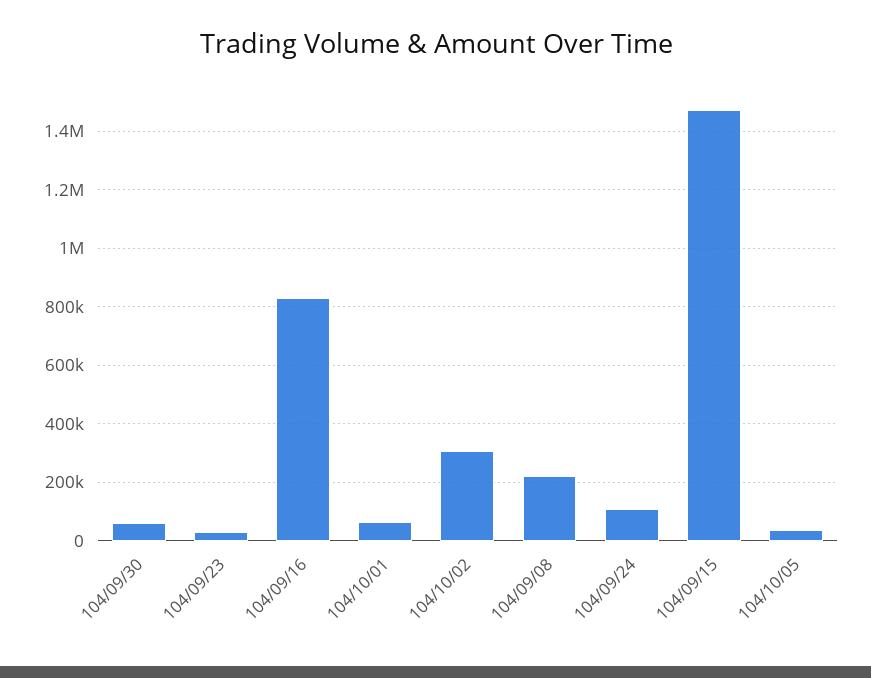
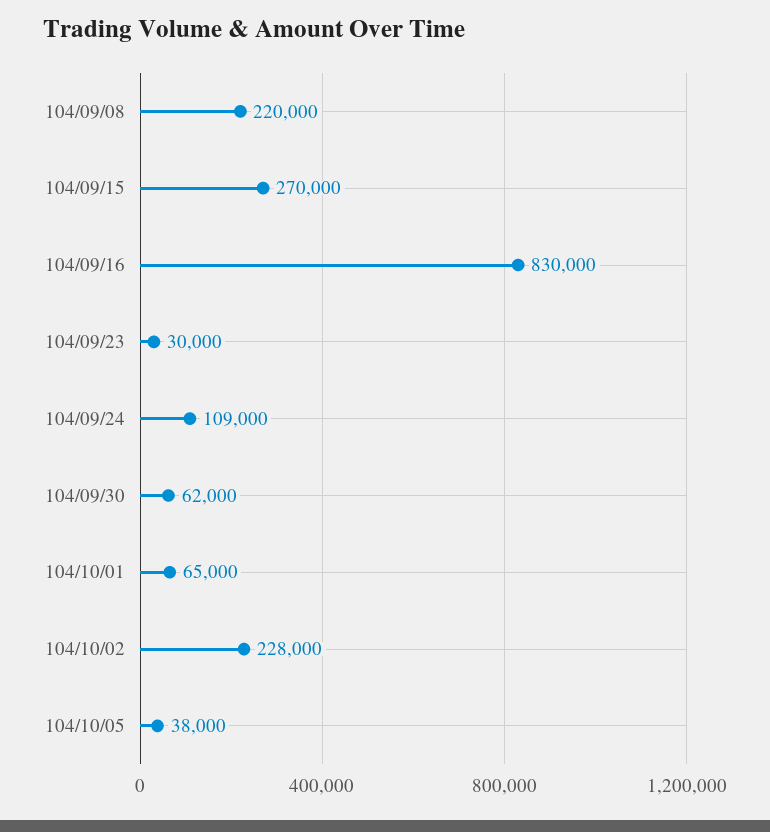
104/10/02: 300000 -> 228000
104/09/15: 1475000 -> 270000

